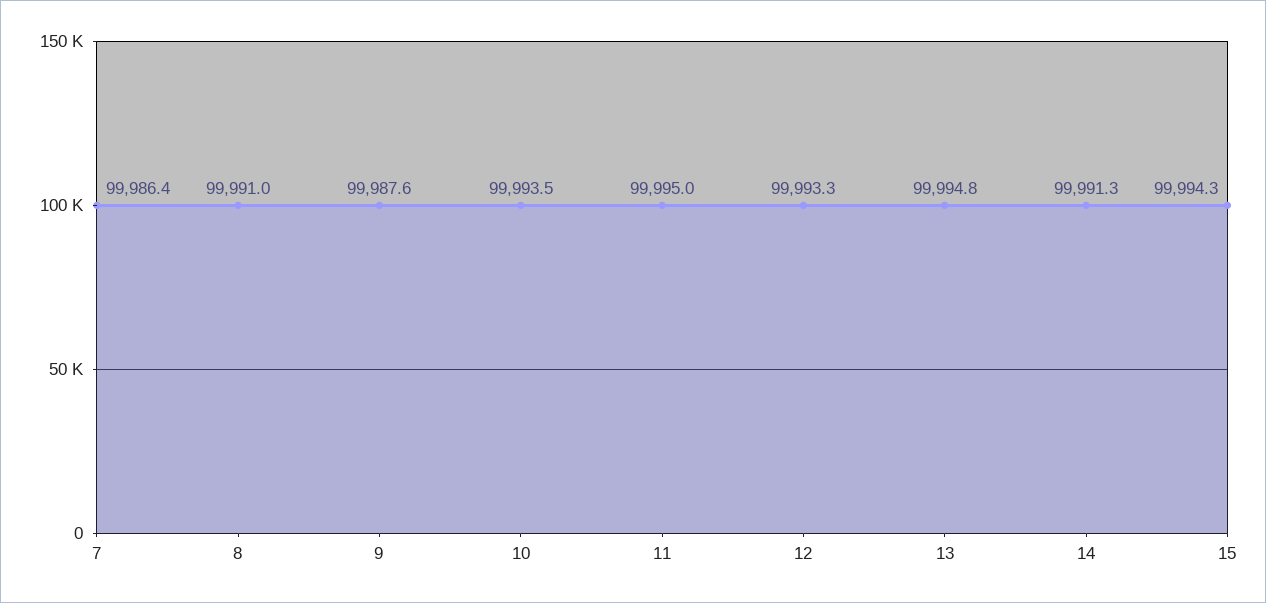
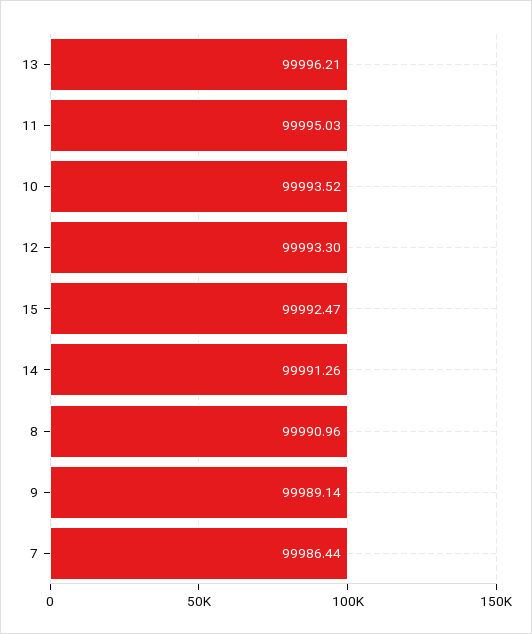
9: 99987.6 -> 99989.14
13: 99994.8 -> 99996.21
15: 99994.3 -> 99992.47

